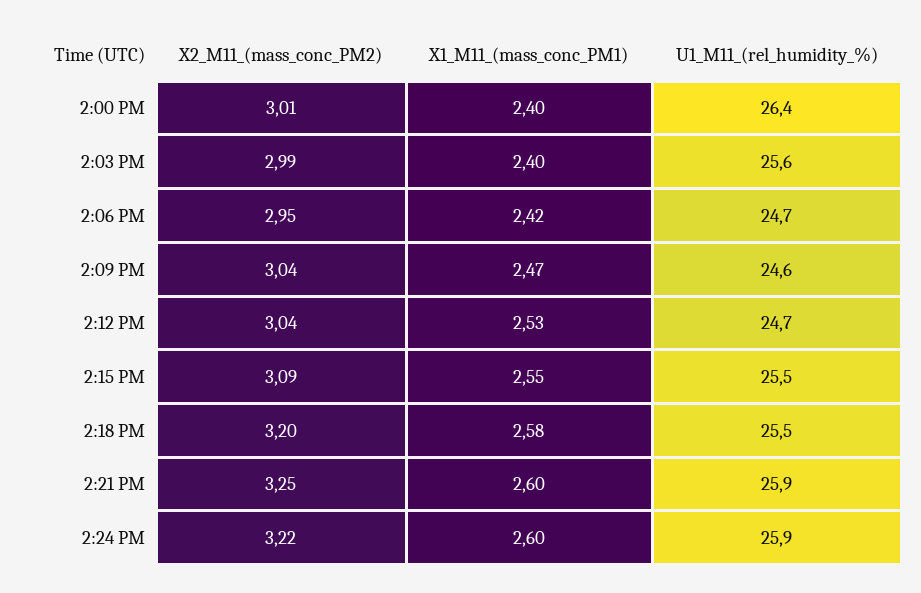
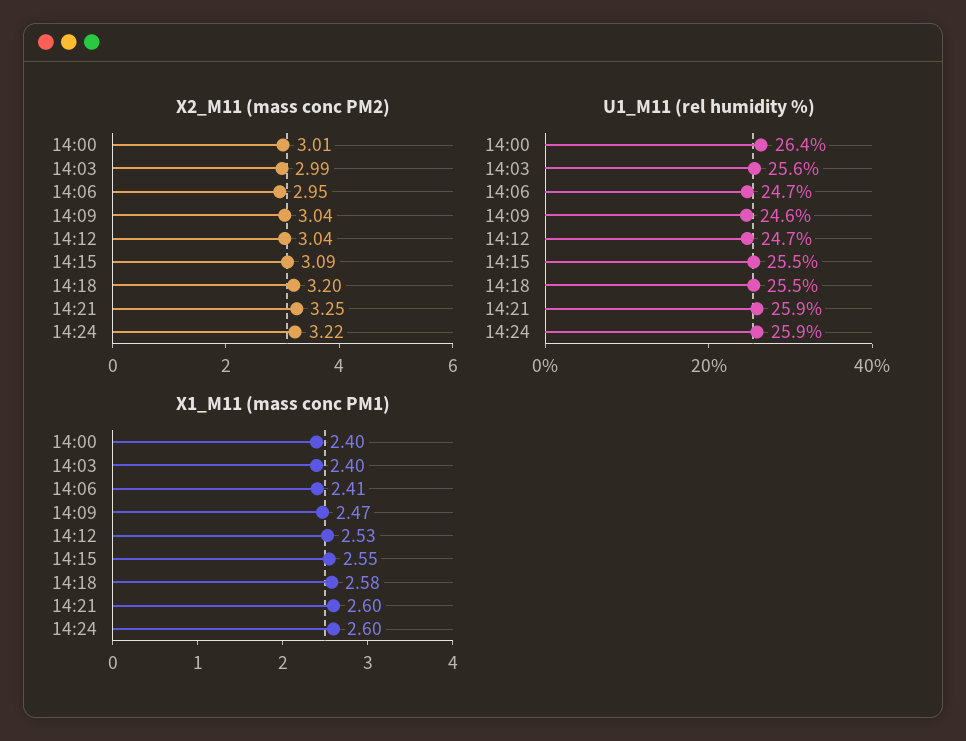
X1_M11_(mass_conc_PM1), 2:06 PM: 2.42 -> 2.41

